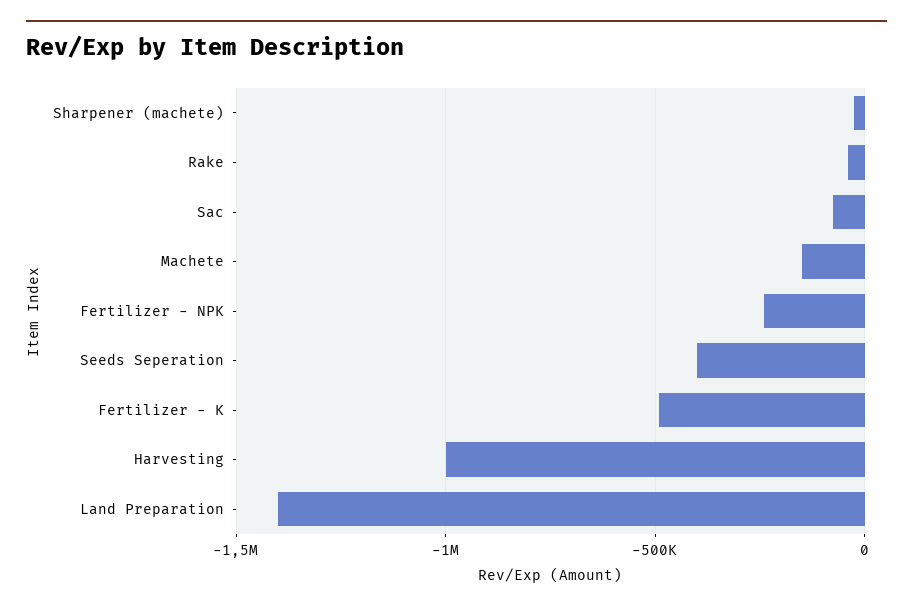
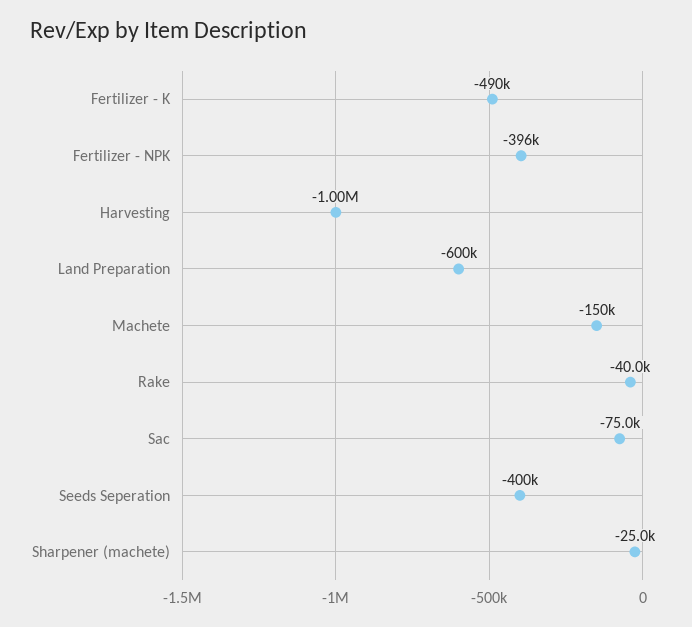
Fertilizer - NPK: -250000 -> -396000
Land Preparation: -1400000 -> -600000

